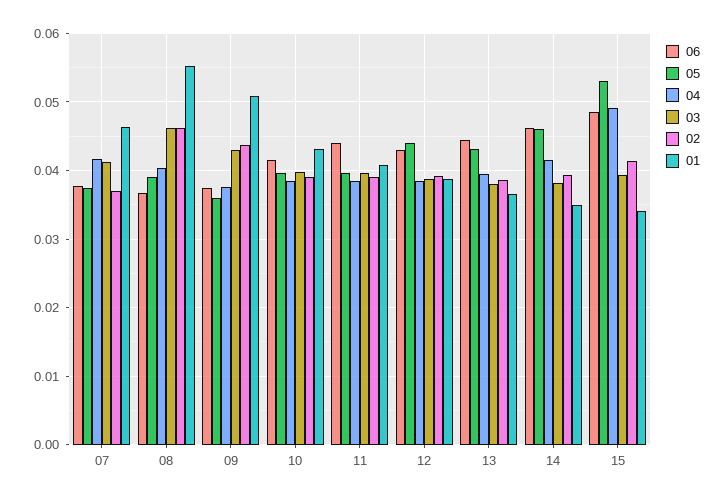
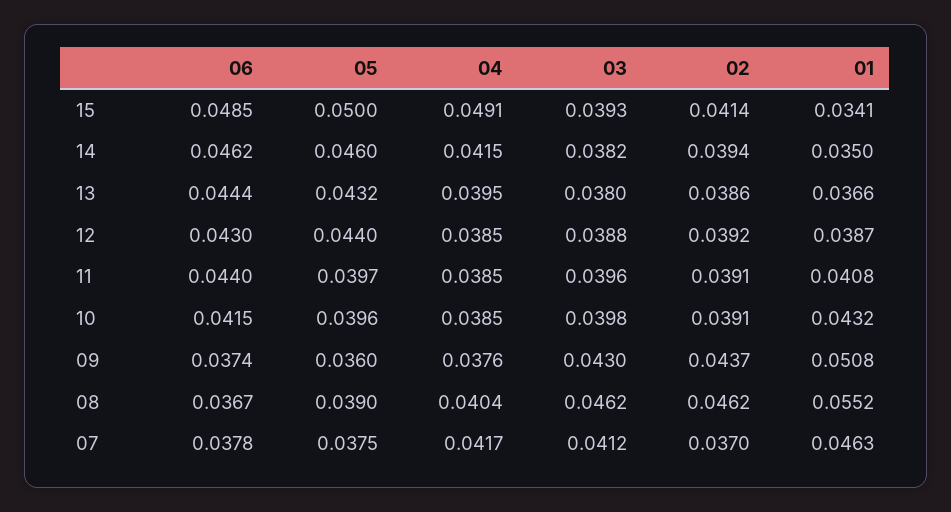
05, 15: 0.053 -> 0.05

